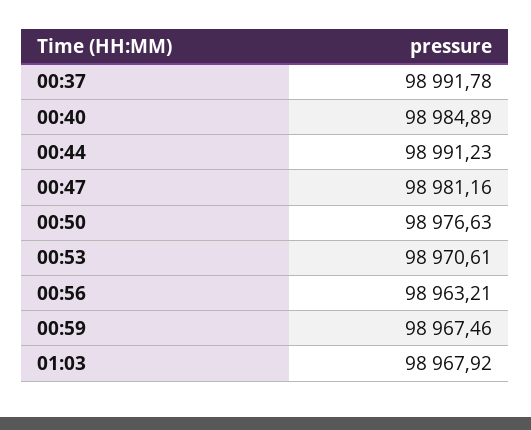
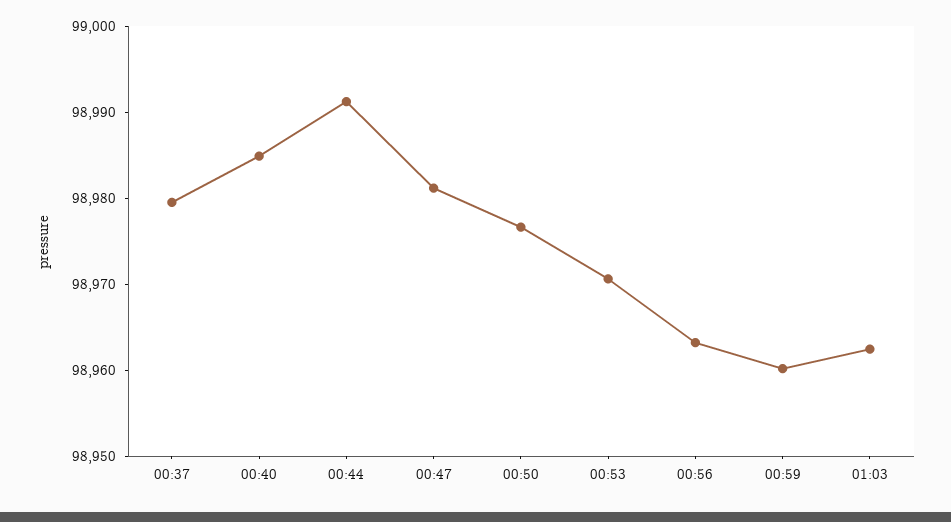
00:37: 98991.78 -> 98980
00:59: 98967.46 -> 98960
01:03: 98967.92 -> 98962

